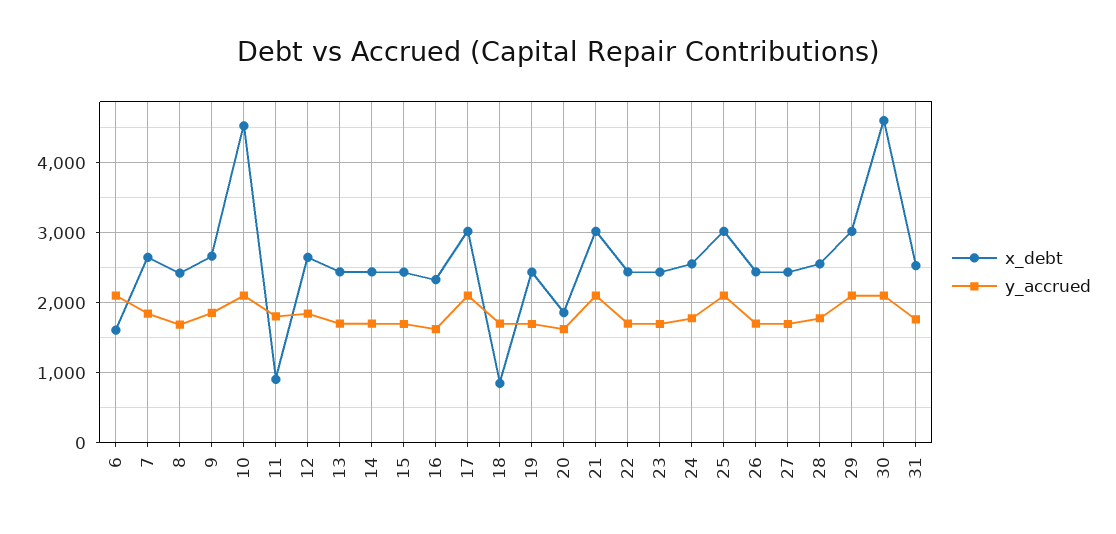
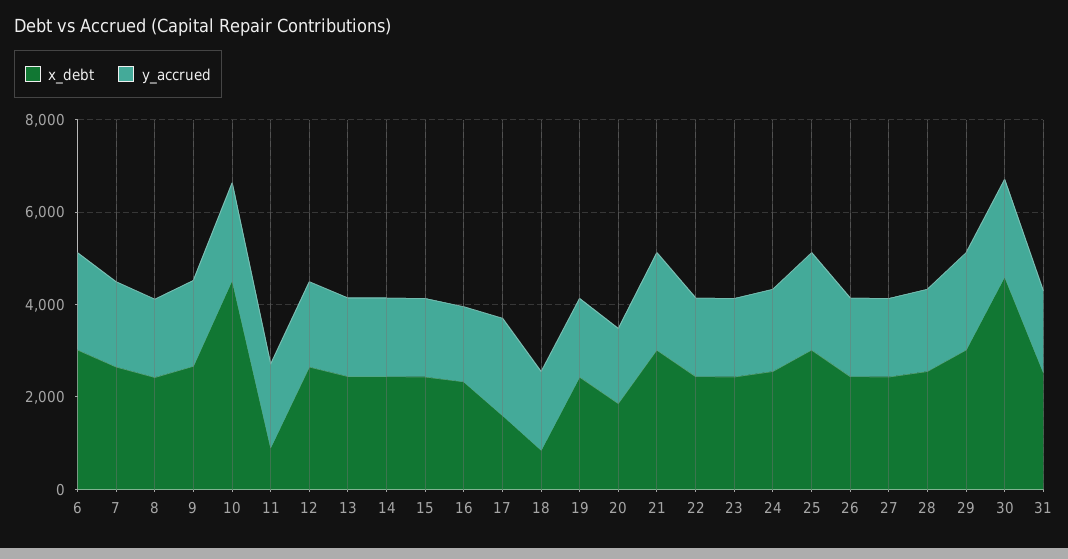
x_debt, 6: 1600 -> 3000
x_debt, 17: 3000 -> 1500

